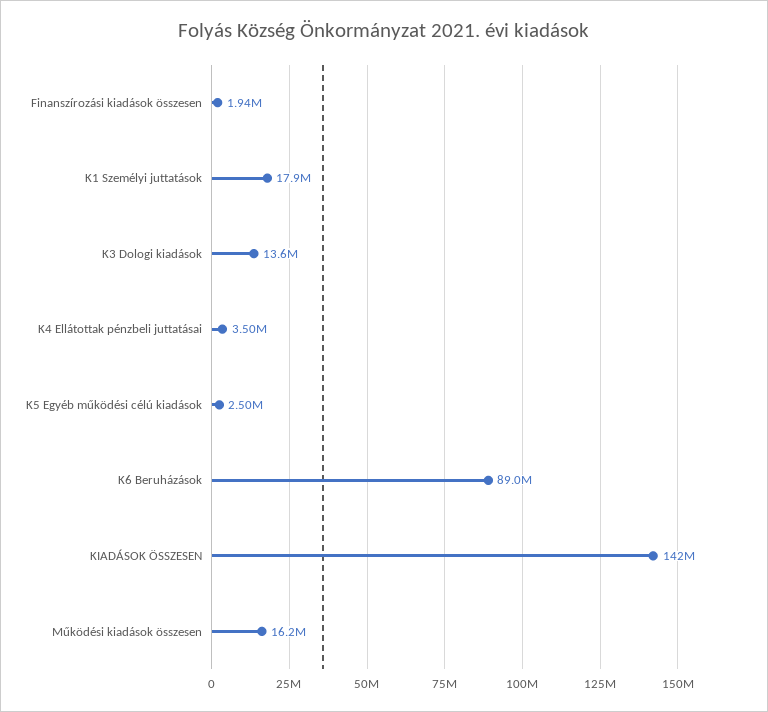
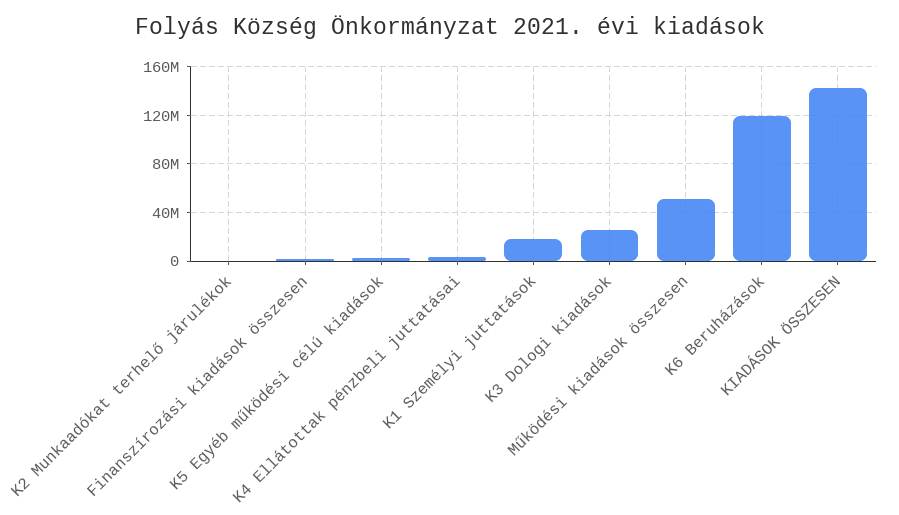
K3 Dologi kiadások: 13600000 -> 25000000
K6 Beruházások: 89000000 -> 120000000
Működési kiadások összesen: 16200000 -> 50000000
K2 Munkaadókat terhelő járulékok: none -> 0

